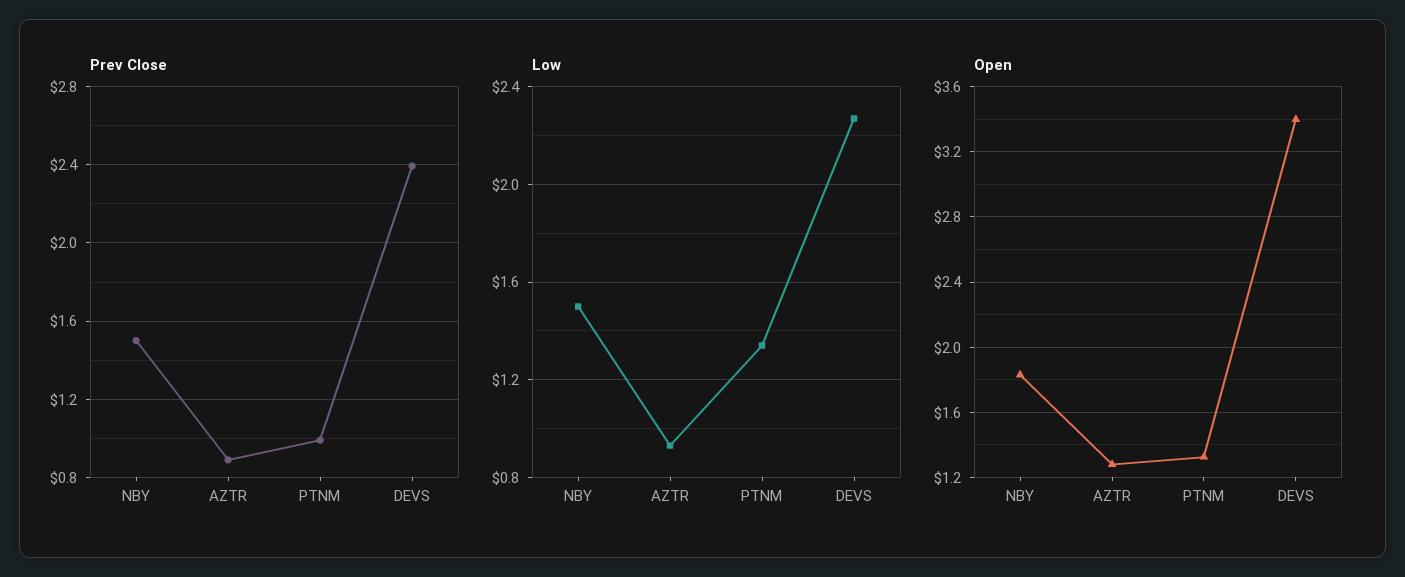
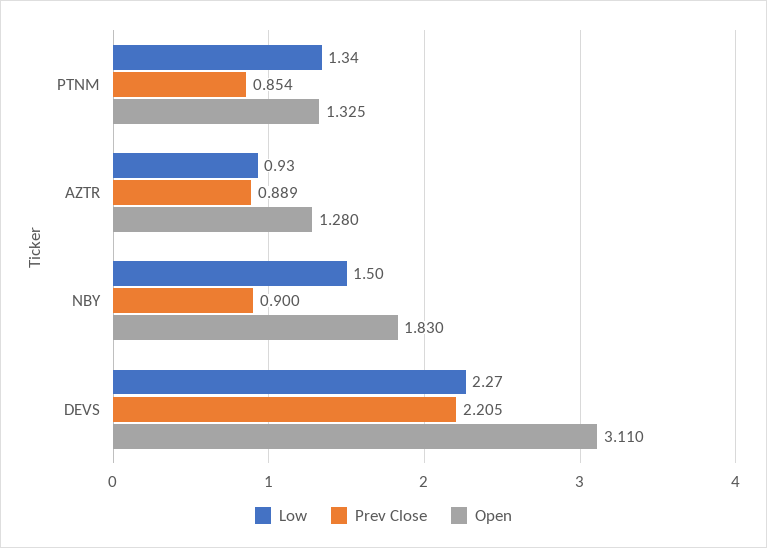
Prev Close, NBY: 1.5 -> 0.9
Prev Close, PTNM: 1 -> 0.854
Prev Close, DEVS: 2.4 -> 2.205
Open, DEVS: 3.4 -> 3.11

